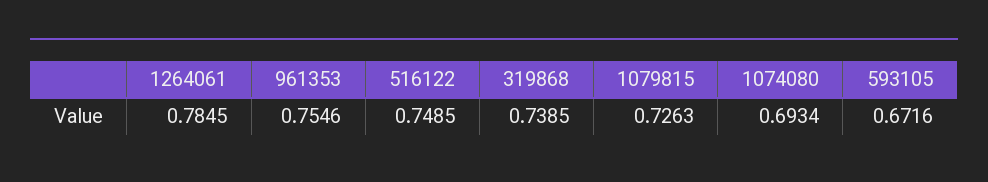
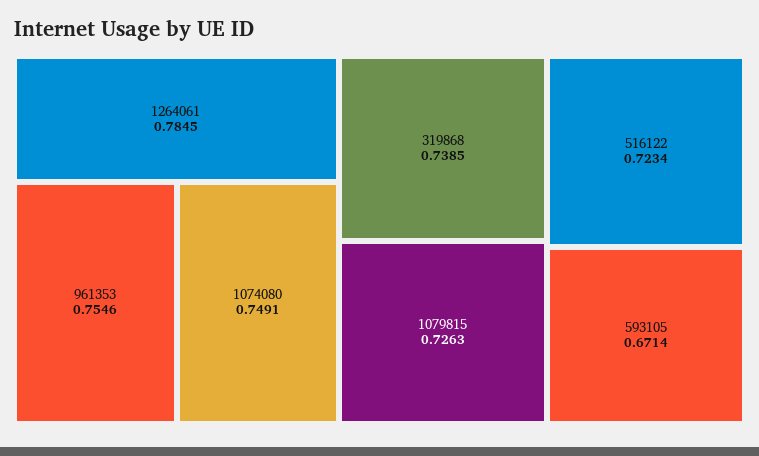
516122: 0.7485 -> 0.7234
1074080: 0.6934 -> 0.7491
593105: 0.6716 -> 0.6714

